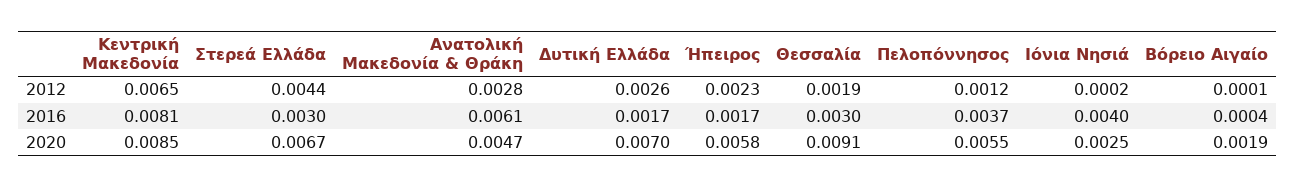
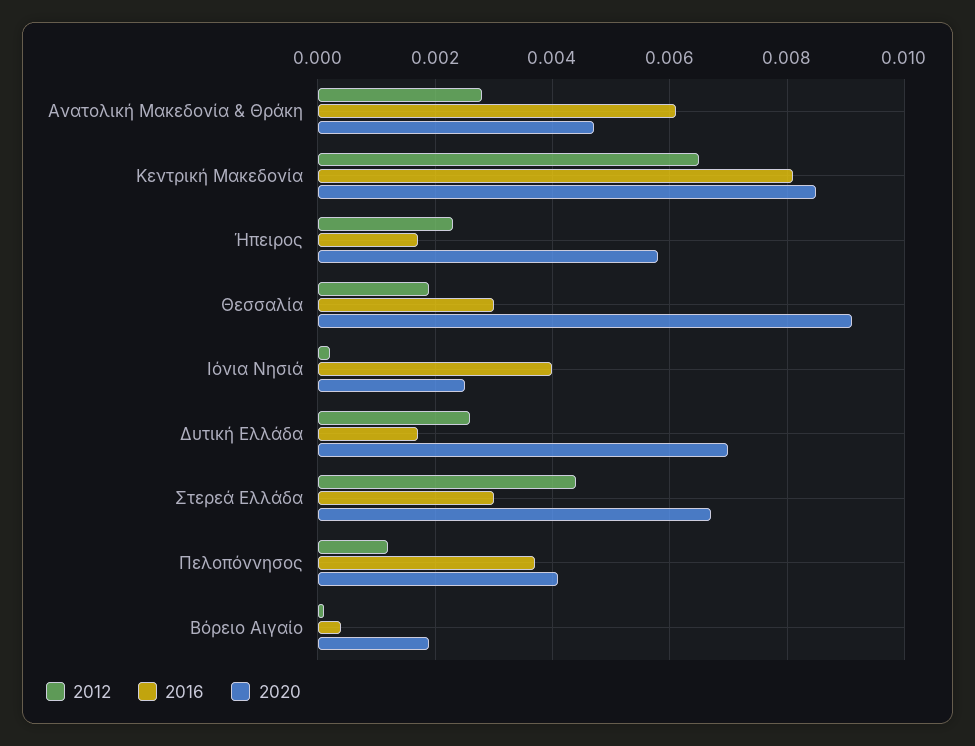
2020, Πελοπόννησος: 0.0055 -> 0.004

